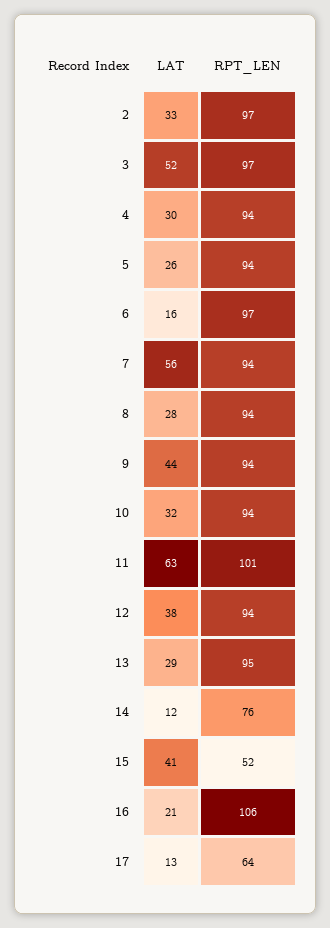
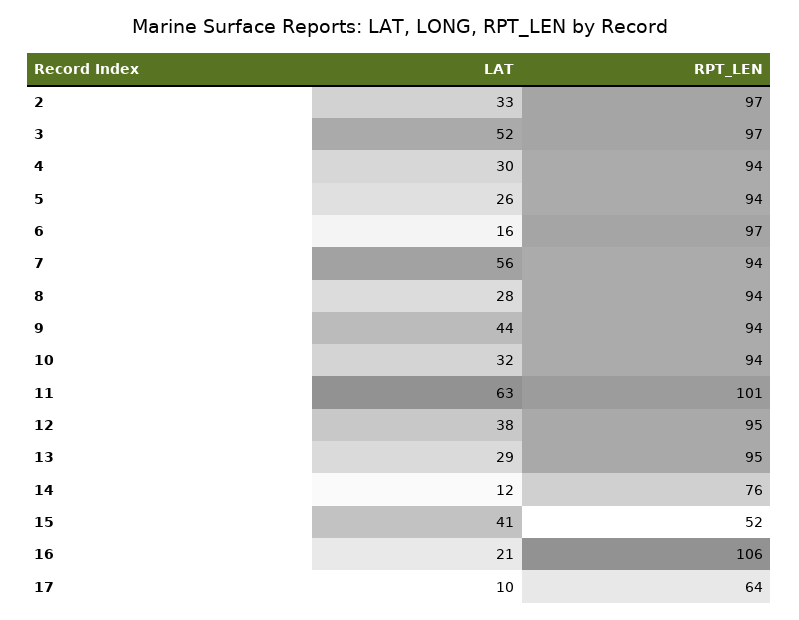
RPT_LEN, 12: 94 -> 95
LAT, 17: 13 -> 10

